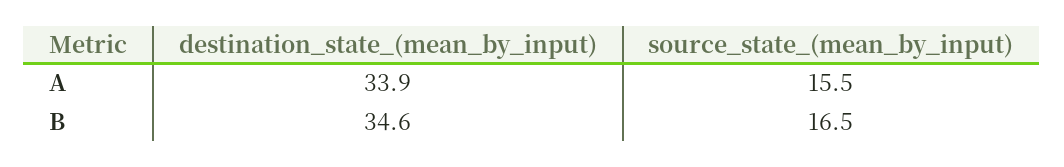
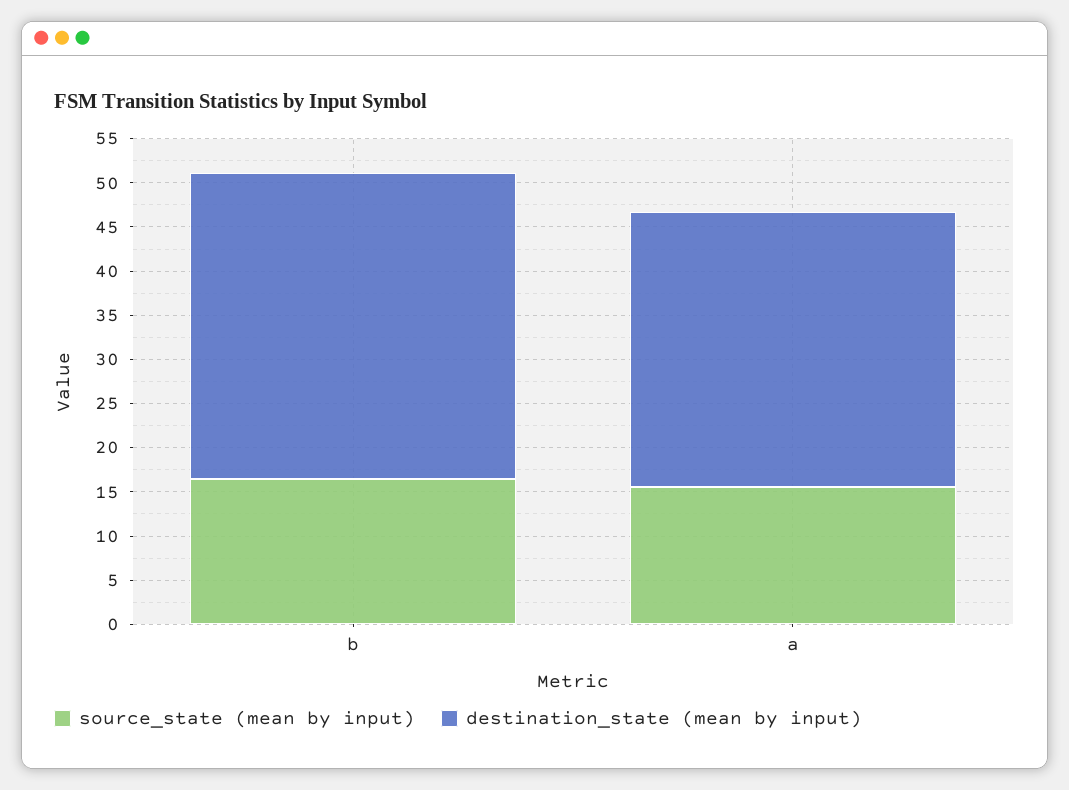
destination_state_(mean_by_input), A: 33.9 -> 31

